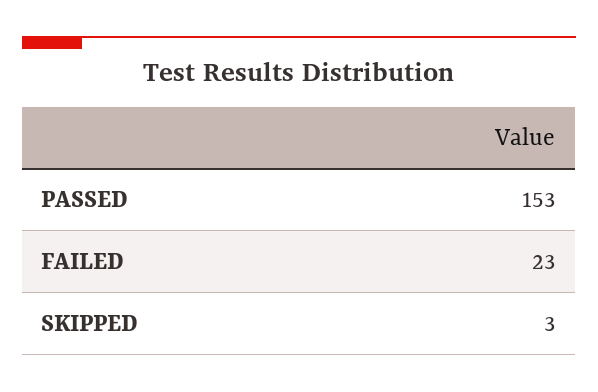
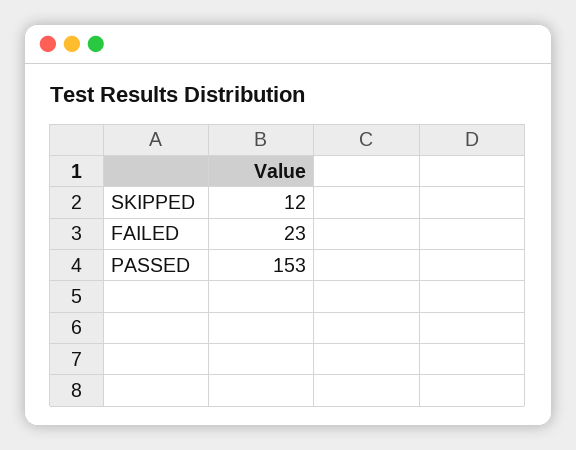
SKIPPED: 3 -> 12

